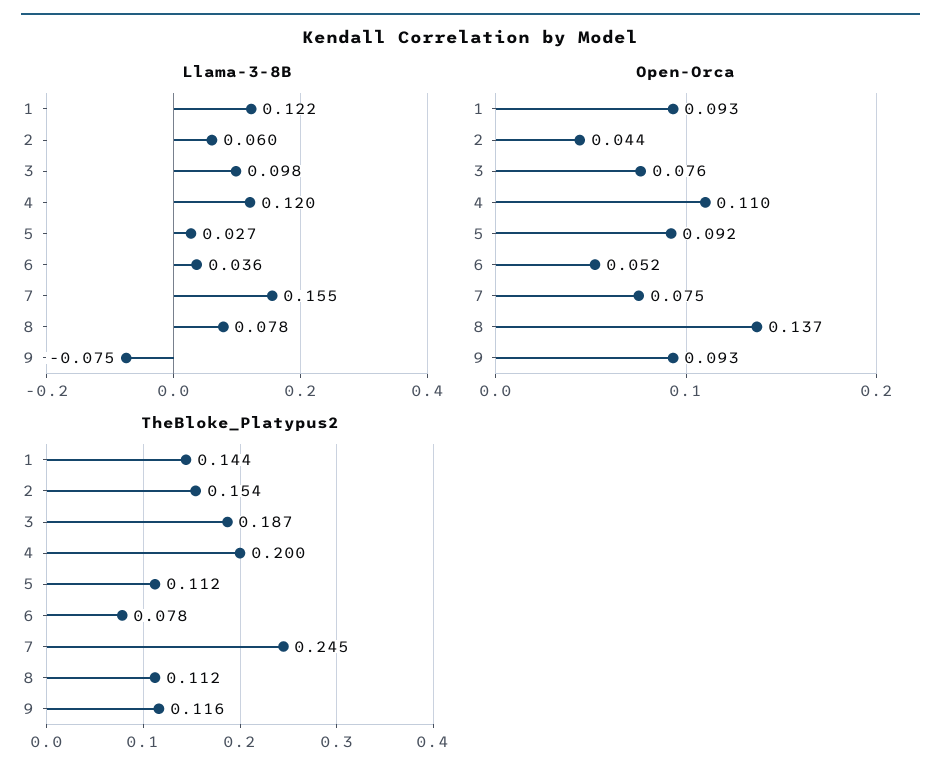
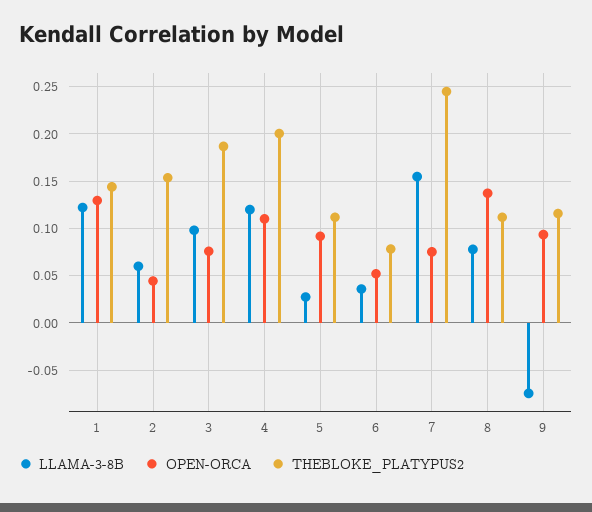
Open-Orca, 1: 0.093 -> 0.13

